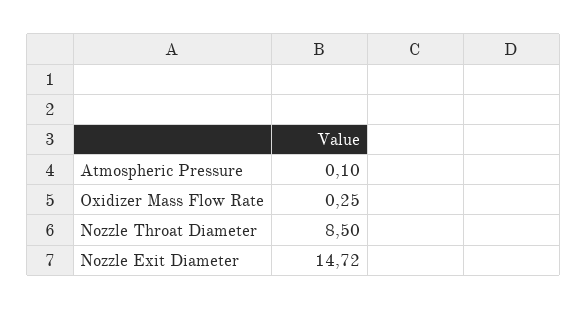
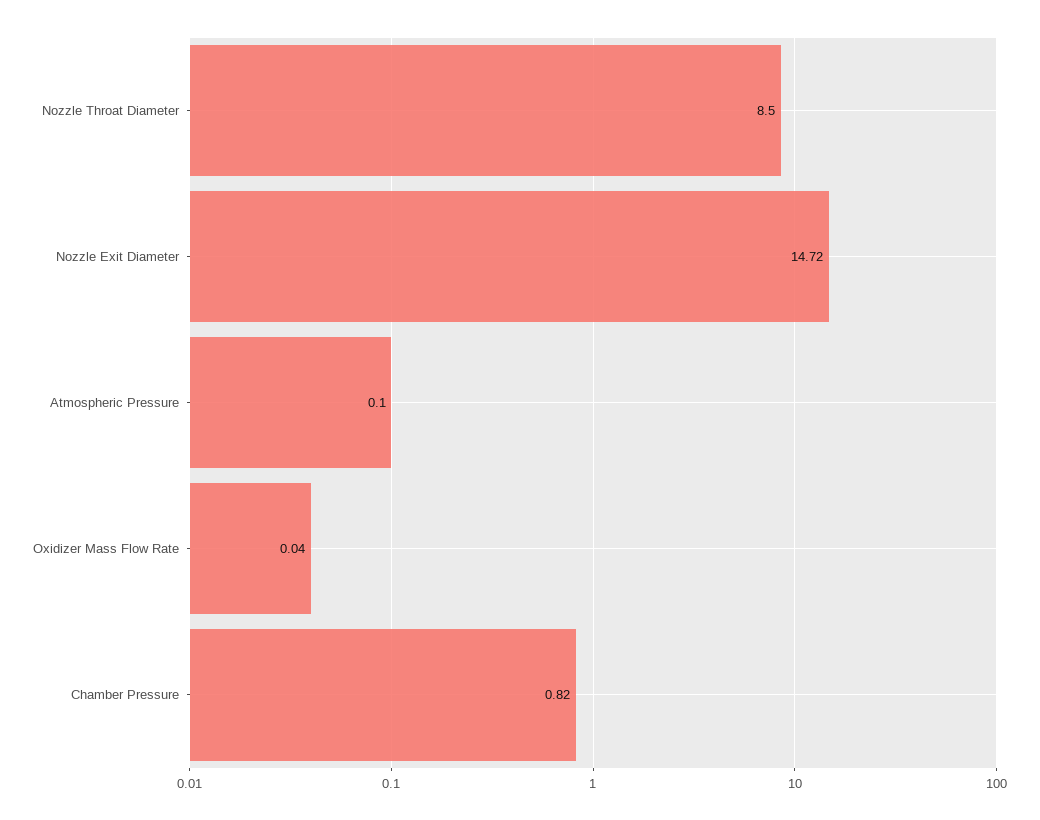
Oxidizer Mass Flow Rate: 0.25 -> 0.04
Chamber Pressure: none -> 0.82

